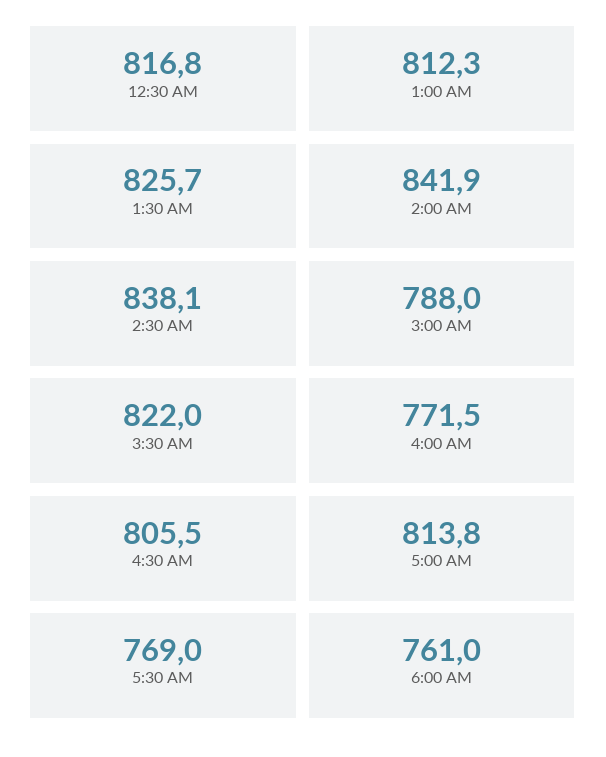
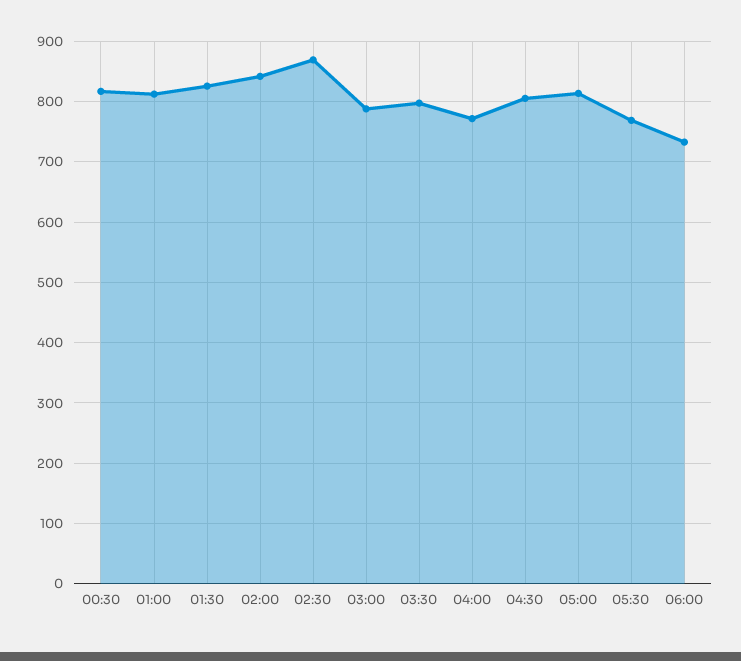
2:30 AM: 838.1 -> 870
3:30 AM: 822 -> 800
6:00 AM: 761 -> 730

